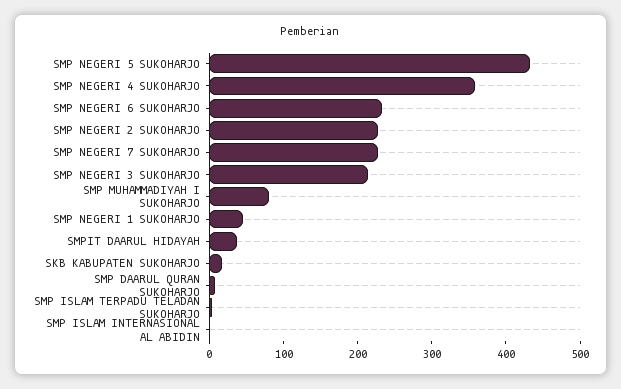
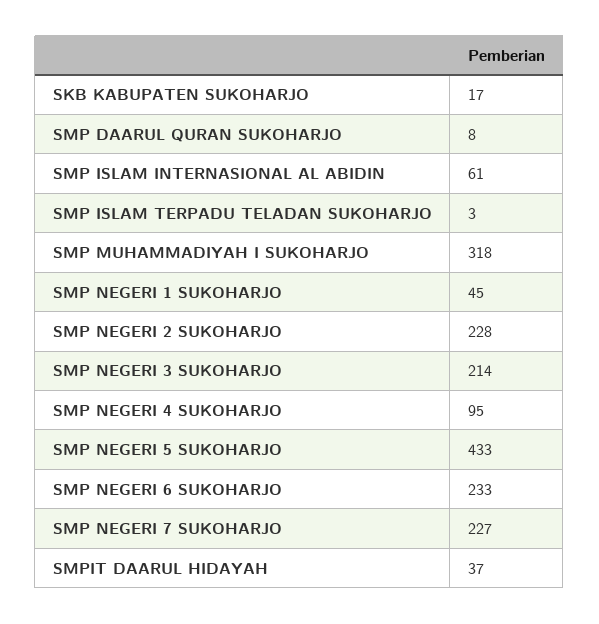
SMP NEGERI 4 SUKOHARJO: 360 -> 95
SMP MUHAMMADIYAH I SUKOHARJO: 80 -> 318
SMP ISLAM INTERNASIONAL AL ABIDIN: 0 -> 61

